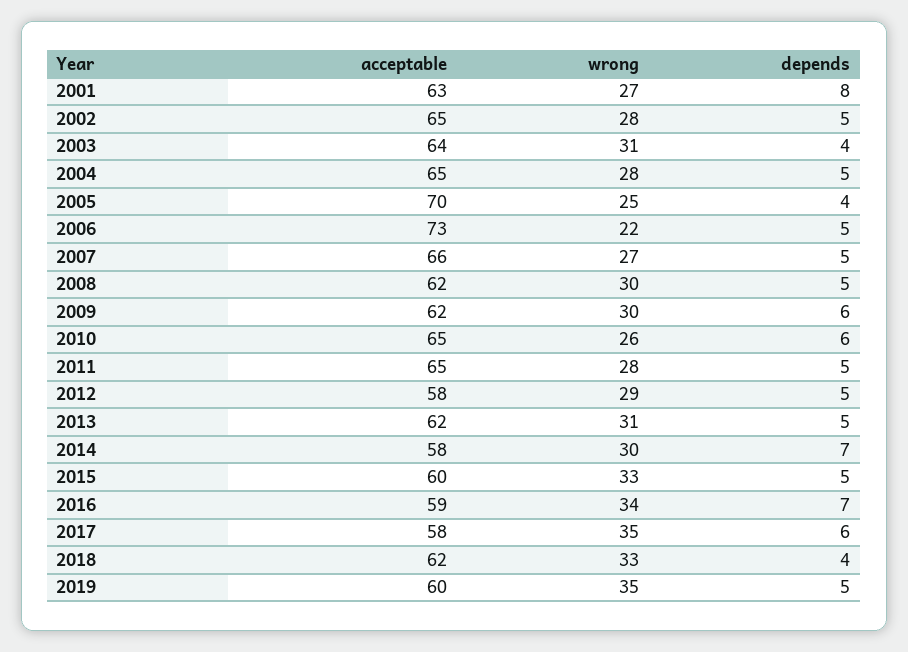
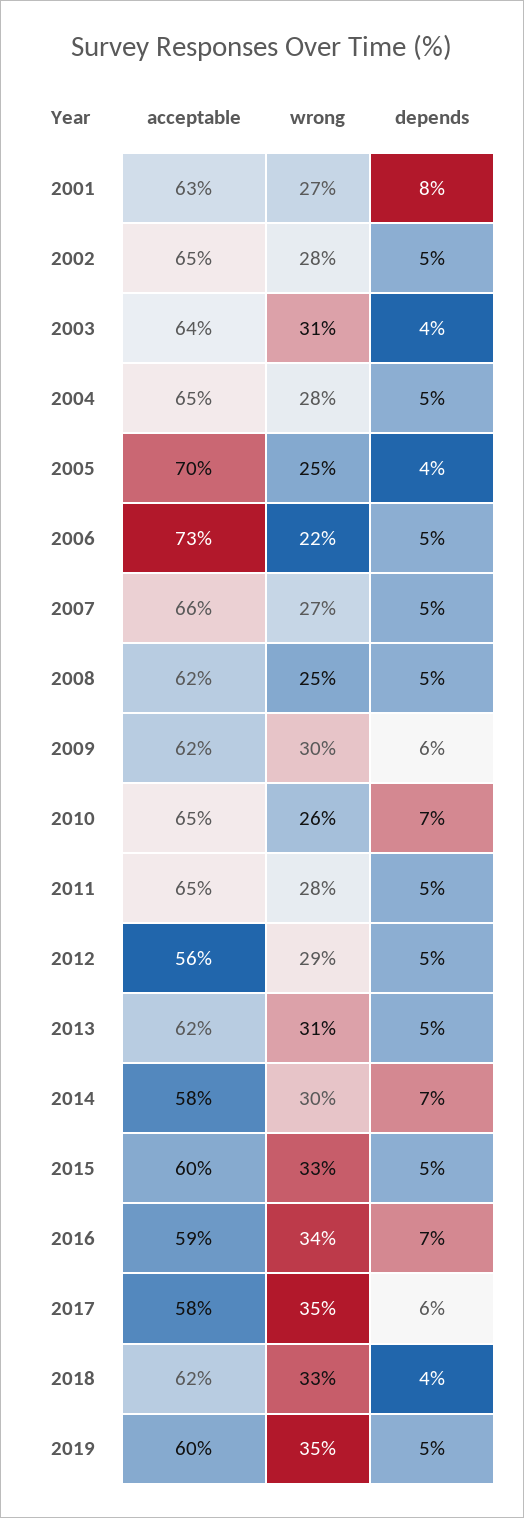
wrong, 2008: 30 -> 25
depends, 2010: 6 -> 7
acceptable, 2012: 58 -> 56

